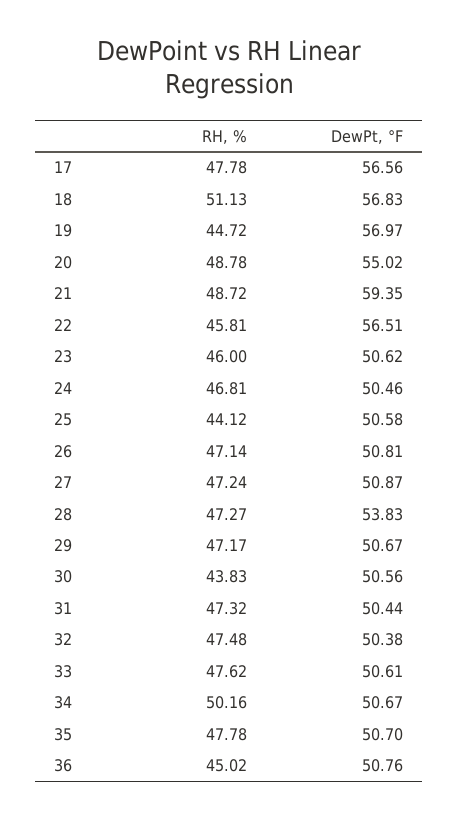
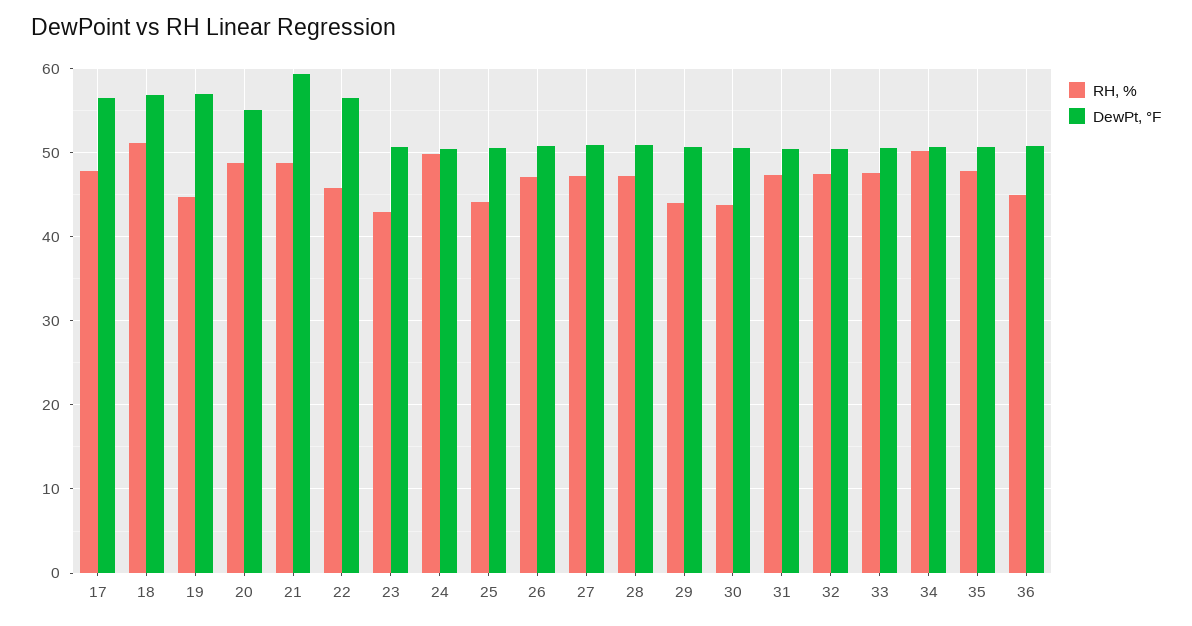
RH, %, 23: 46 -> 43
RH, %, 24: 46.81 -> 50
DewPt, °F, 28: 53.83 -> 51
RH, %, 29: 47.17 -> 44

